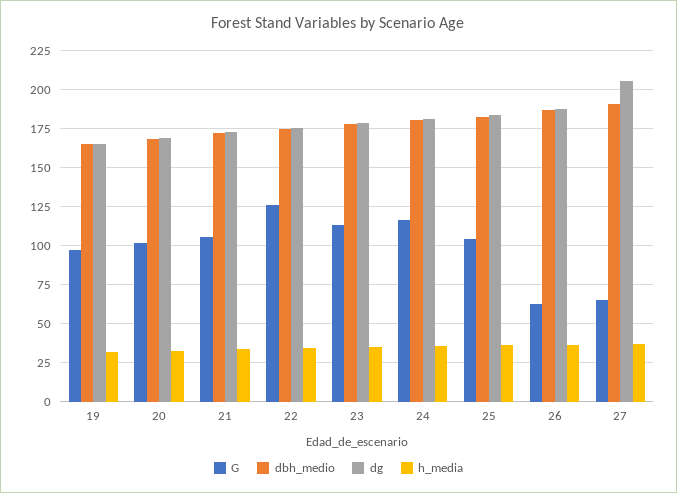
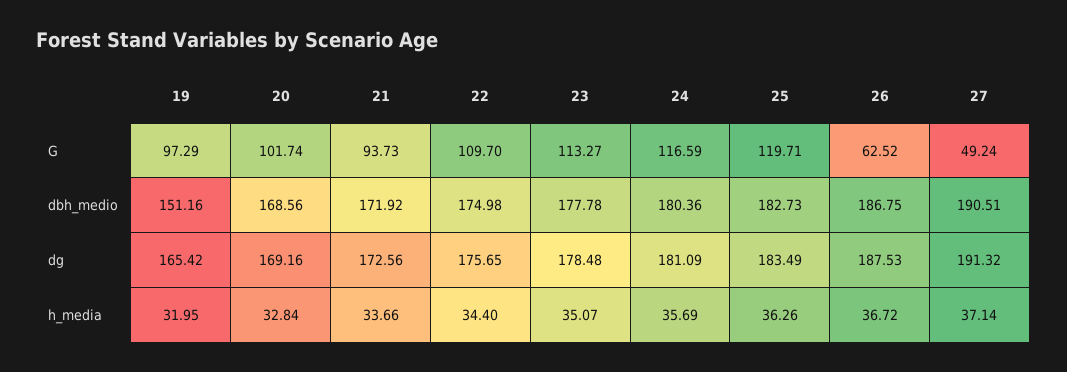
dbh_medio, 19: 165 -> 151.16
G, 21: 105 -> 93.73
G, 22: 125 -> 109.7
G, 25: 105 -> 119.71
G, 27: 65 -> 49.24
dg, 27: 205 -> 191.32

